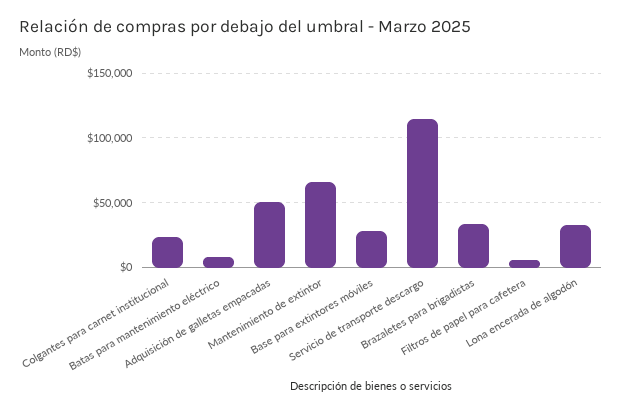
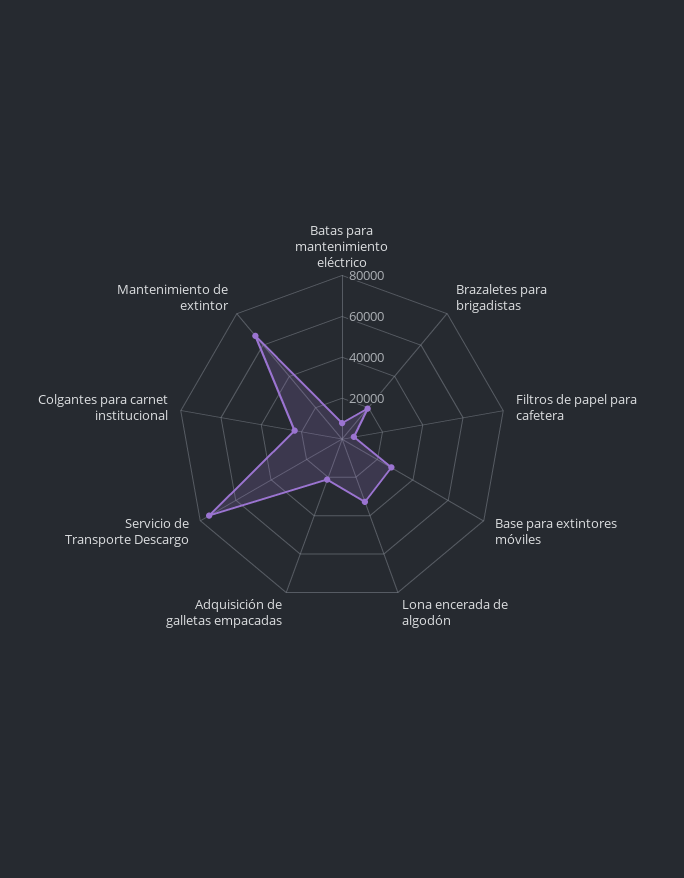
Adquisición de galletas empacadas: 50000 -> 20000
Servicio de transporte descargo: 115000 -> 75000
Brazaletes para brigadistas: 35000 -> 20000

